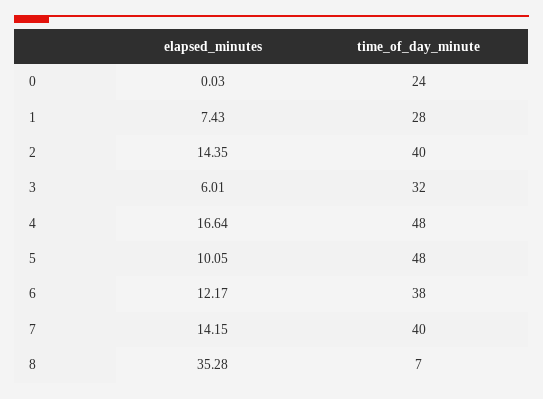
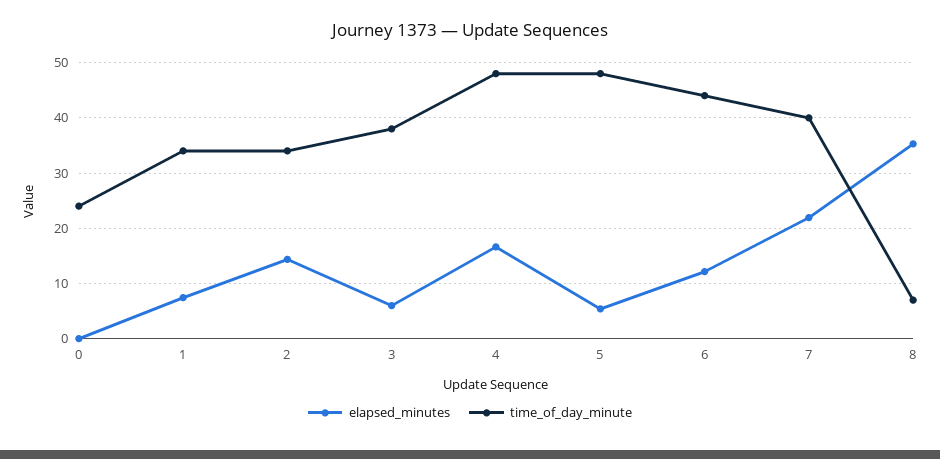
time_of_day_minute, 1: 28 -> 34
time_of_day_minute, 2: 40 -> 34
time_of_day_minute, 3: 32 -> 38
elapsed_minutes, 5: 10.05 -> 6
time_of_day_minute, 6: 38 -> 44
elapsed_minutes, 7: 14.15 -> 22

